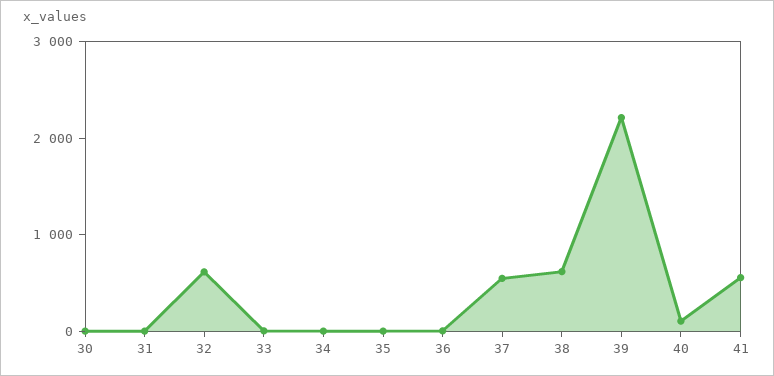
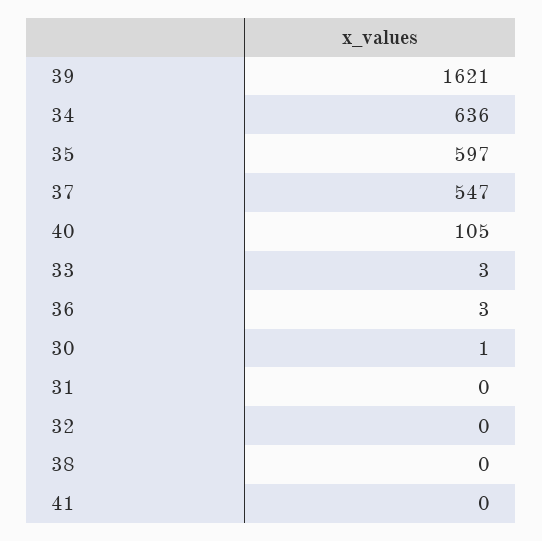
32: 600 -> 0
34: 0 -> 636
35: 0 -> 597
38: 600 -> 0
39: 2200 -> 1621
41: 600 -> 0

